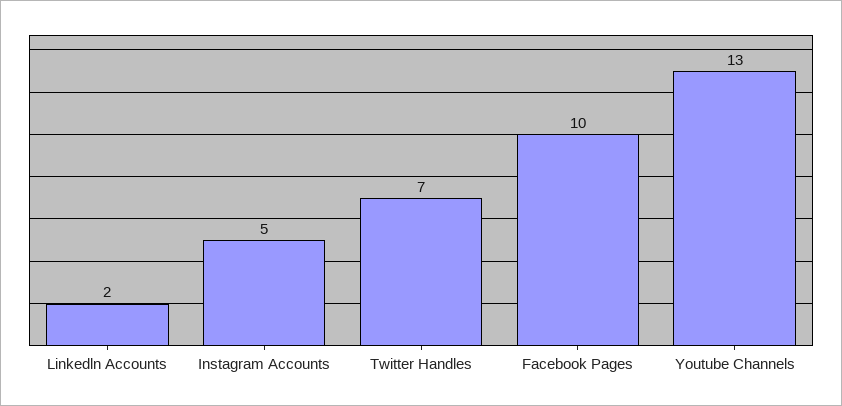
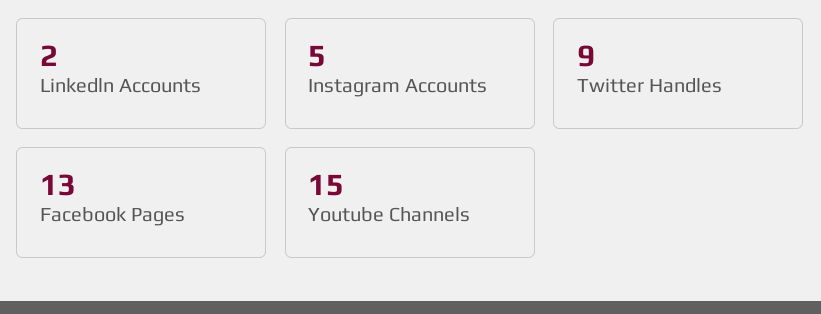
Twitter Handles: 7 -> 9
Facebook Pages: 10 -> 13
Youtube Channels: 13 -> 15

